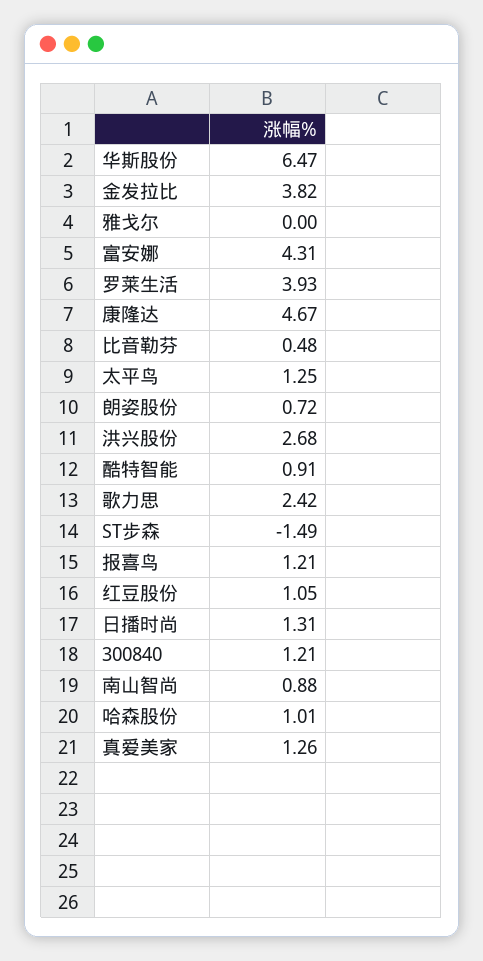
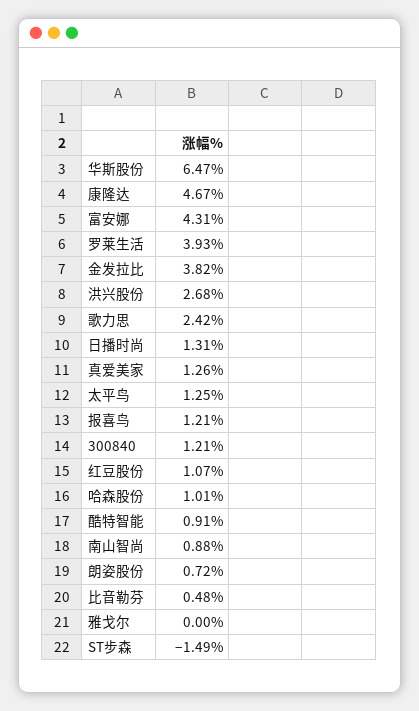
红豆股份: 1.05 -> 1.07

